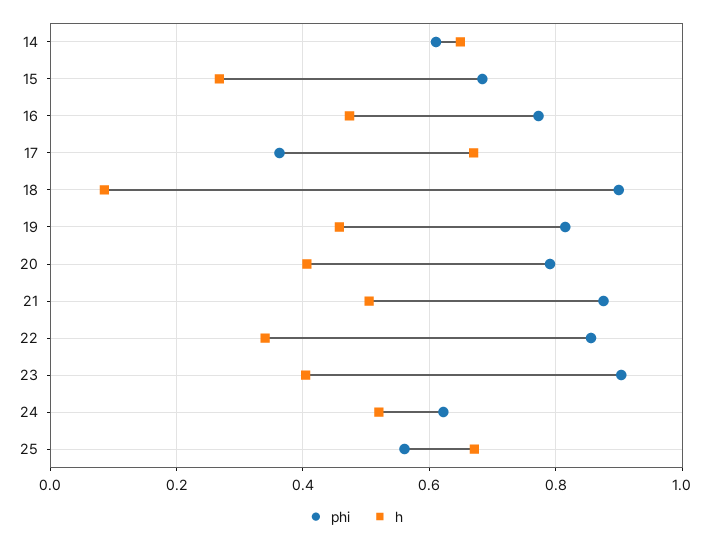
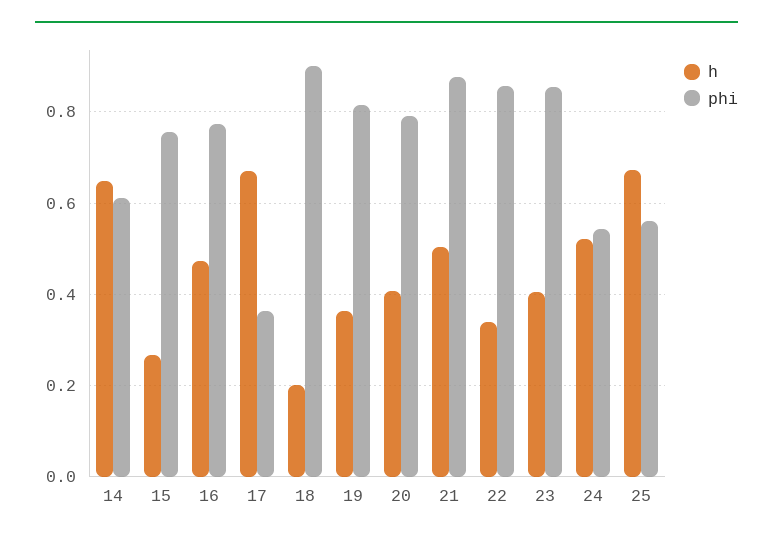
phi, 15: 0.68 -> 0.76
h, 18: 0.08 -> 0.2
h, 19: 0.46 -> 0.36
phi, 23: 0.9 -> 0.86
phi, 24: 0.62 -> 0.54

